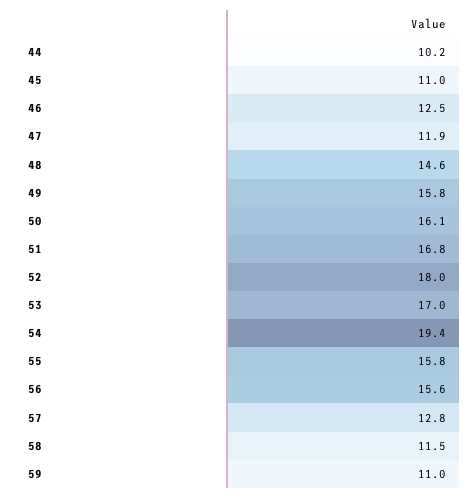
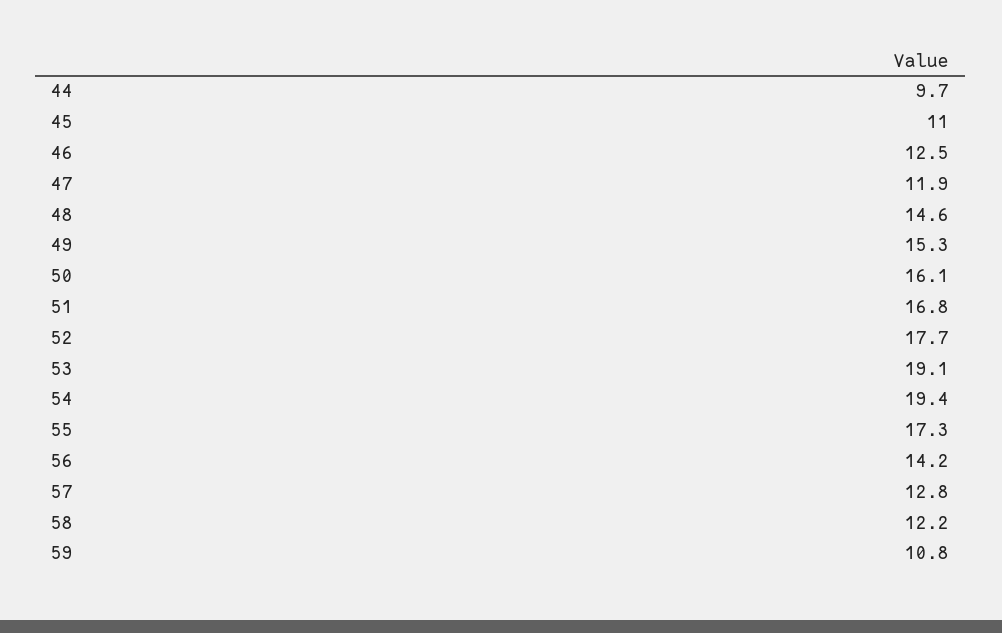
44: 10.2 -> 9.7
49: 15.8 -> 15.3
52: 18 -> 17.7
53: 17 -> 19.1
55: 15.8 -> 17.3
56: 15.6 -> 14.2
58: 11.5 -> 12.2
59: 11 -> 10.8

